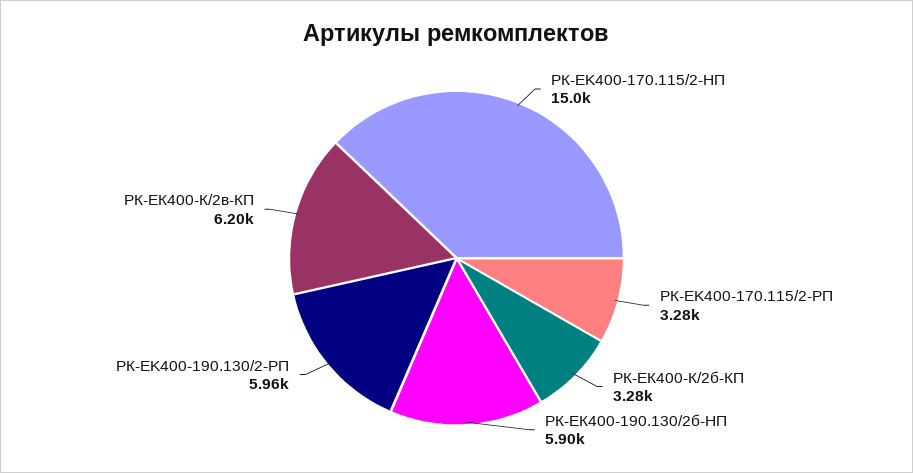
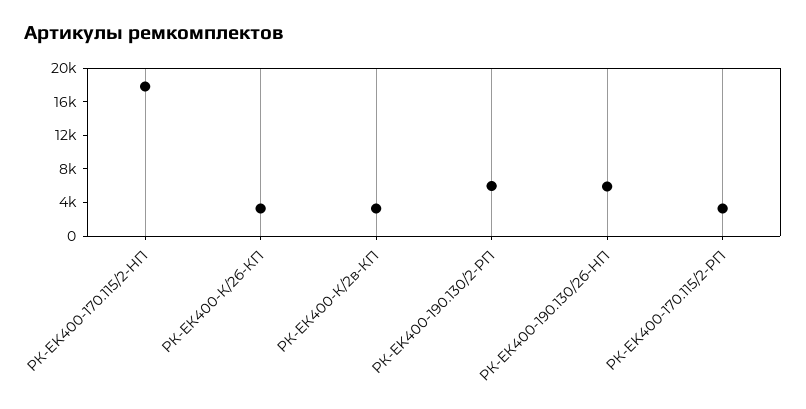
РК-EK400-170.115/2-HП: 15000 -> 18000
РК-ЕК400-К/2в-КП: 6200 -> 3000

